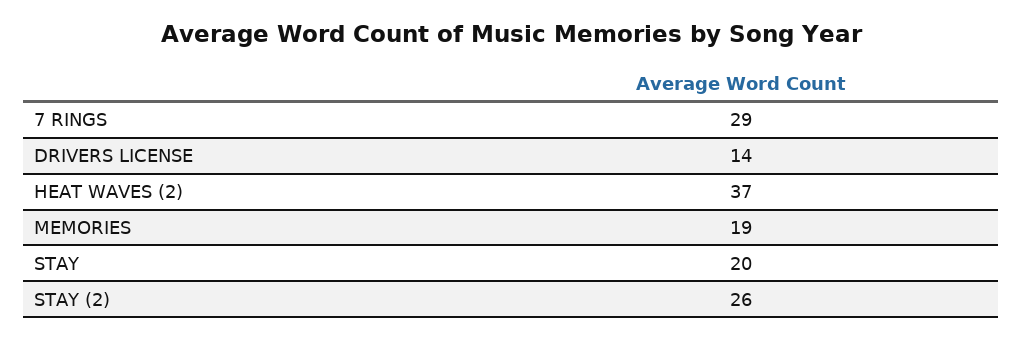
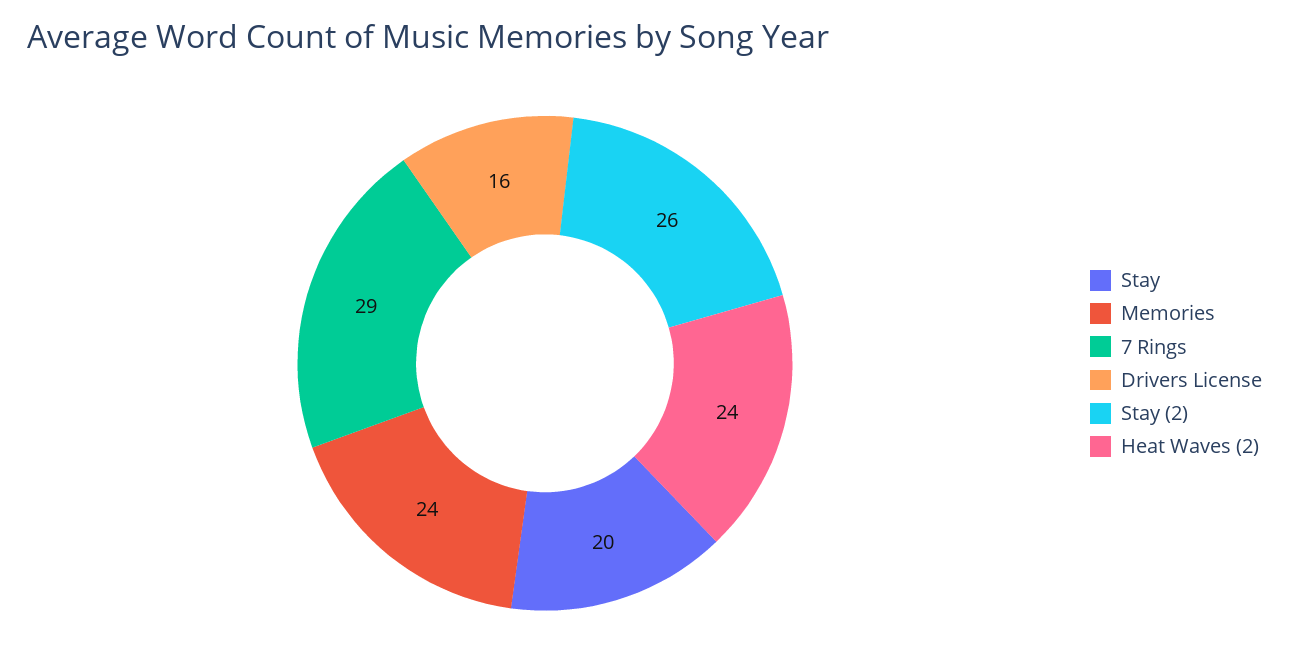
DRIVERS LICENSE: 14 -> 16
HEAT WAVES (2): 37 -> 24
MEMORIES: 19 -> 24

